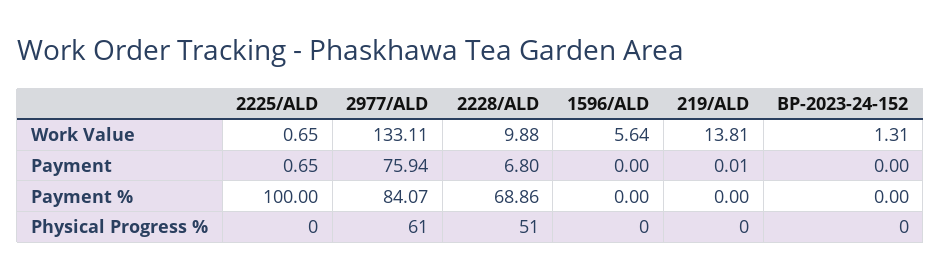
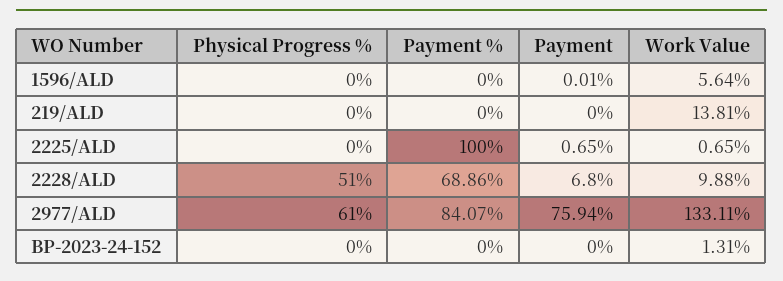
1596/ALD, Payment: 0 -> 0.01
219/ALD, Payment: 0.01 -> 0

